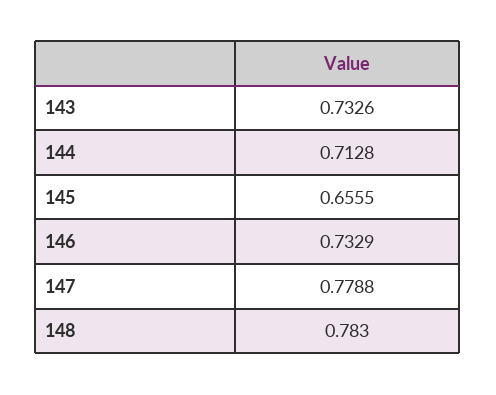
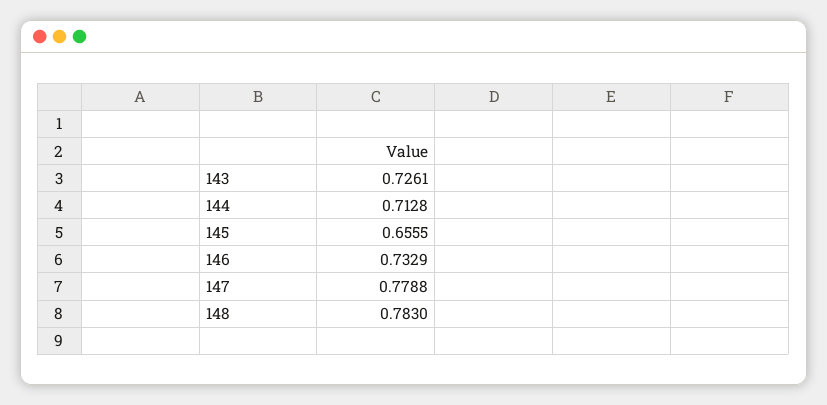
143: 0.7326 -> 0.7261

